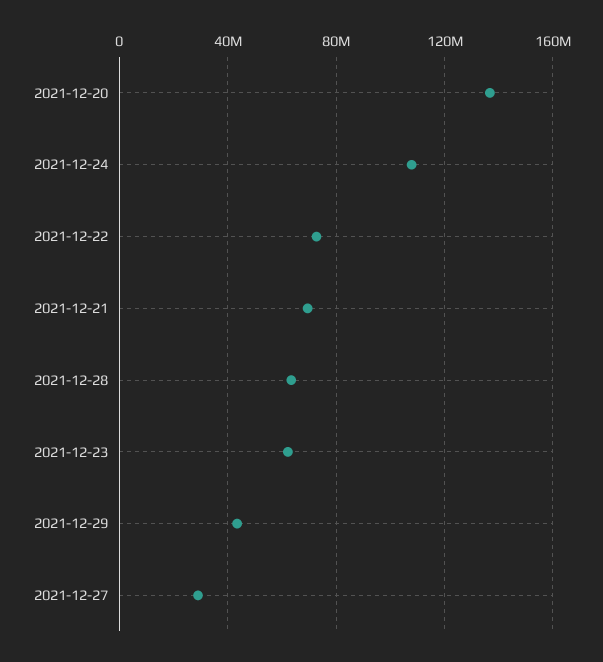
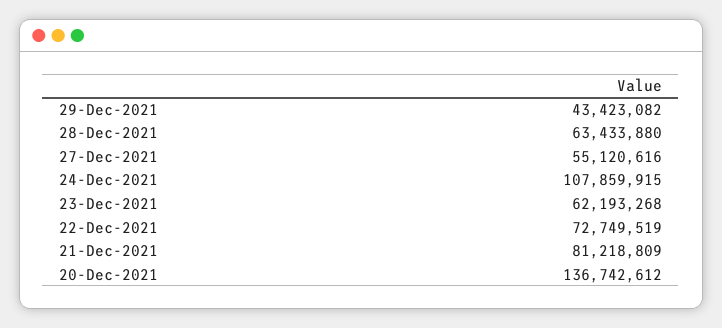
2021-12-21: 70000000 -> 81218809
2021-12-27: 30000000 -> 55120616

